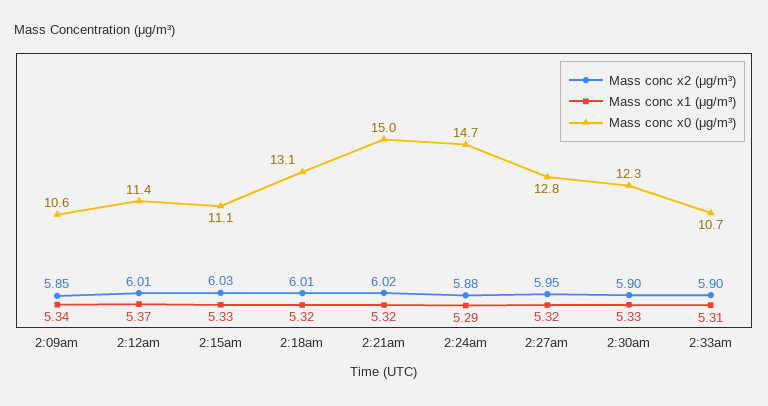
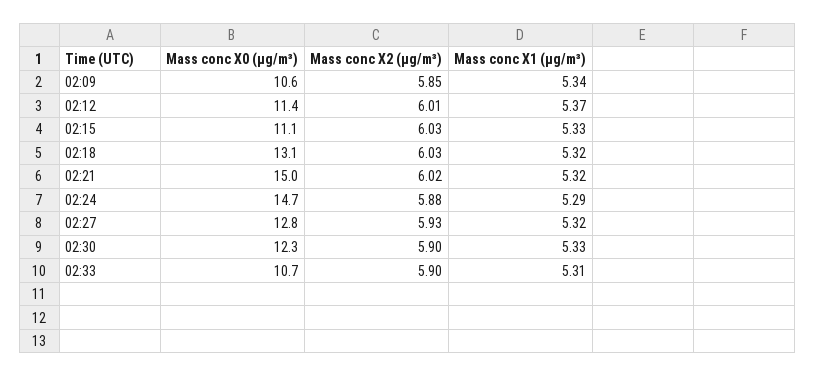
Mass conc x2 (μg/m³), 2:18am: 6.01 -> 6.03
Mass conc x2 (μg/m³), 2:27am: 5.95 -> 5.93

